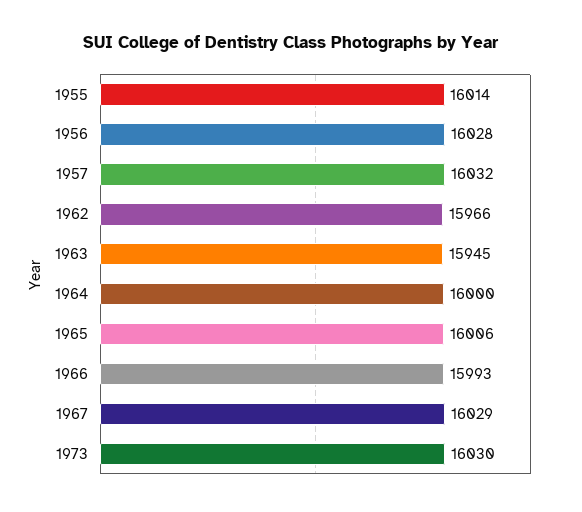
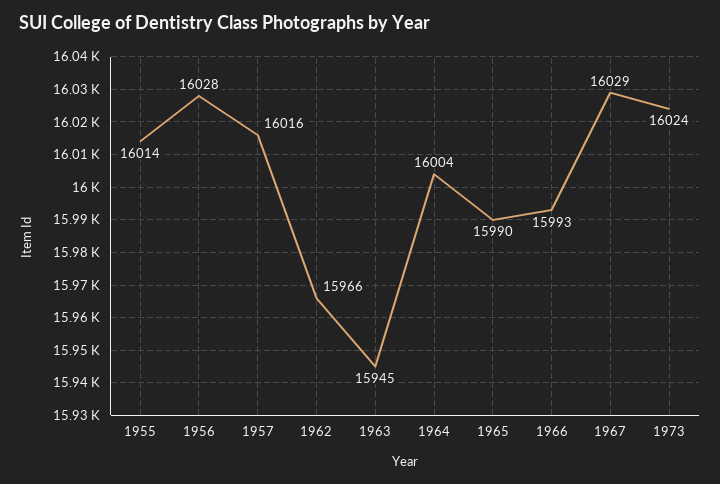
1957: 16032 -> 16016
1964: 16000 -> 16004
1965: 16006 -> 15990
1973: 16030 -> 16024

